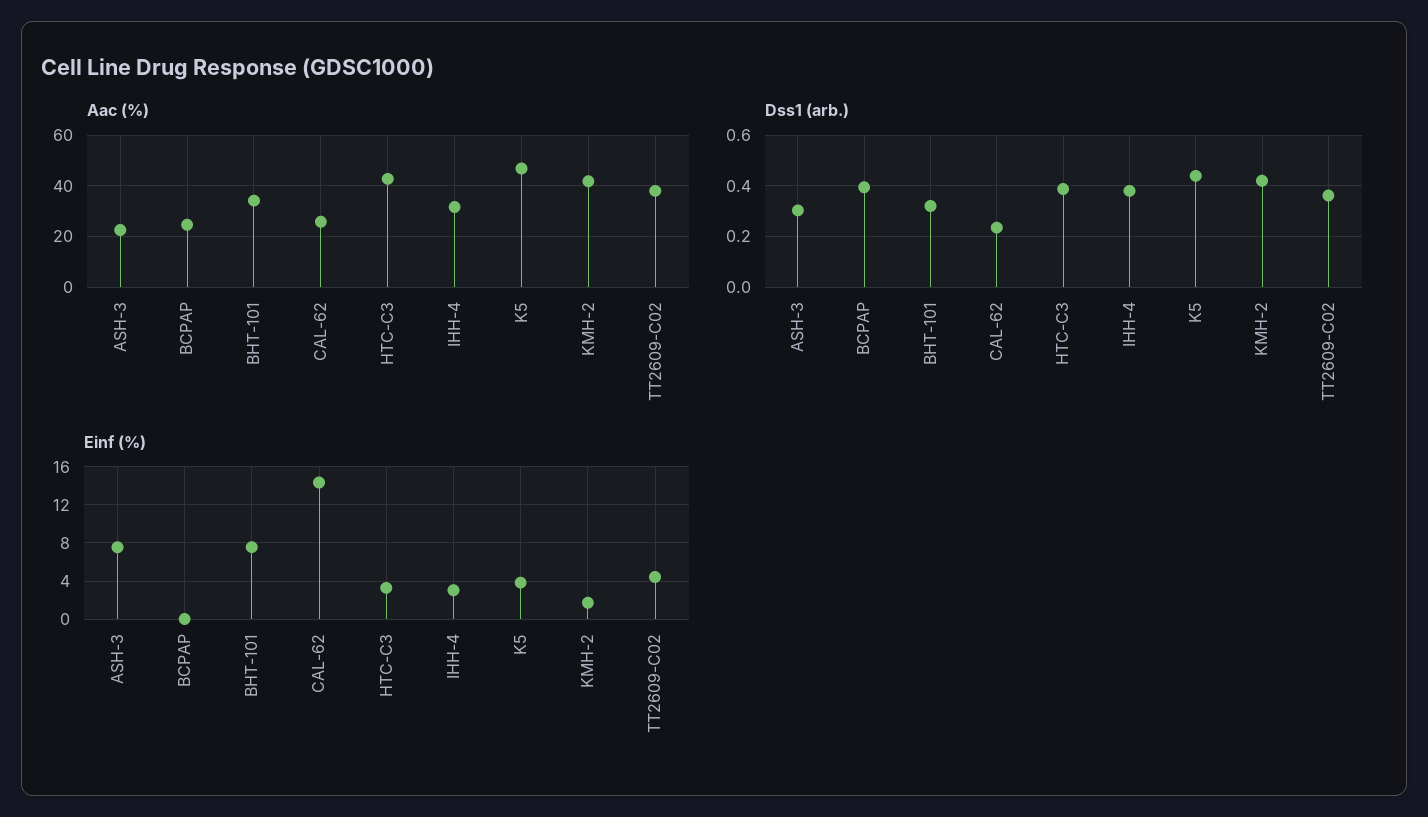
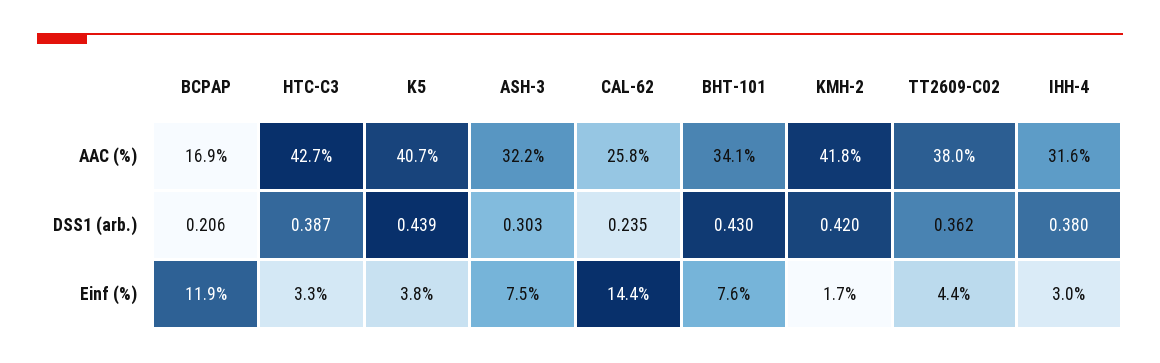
Aac (%), ASH-3: 22.5 -> 32.2
Aac (%), BCPAP: 25 -> 16.9
Aac (%), K5: 47.5 -> 40.7
Dss1 (arb.), BCPAP: 0.4 -> 0.206
Dss1 (arb.), BHT-101: 0.325 -> 0.43
Einf (%), BCPAP: 0 -> 11.9

